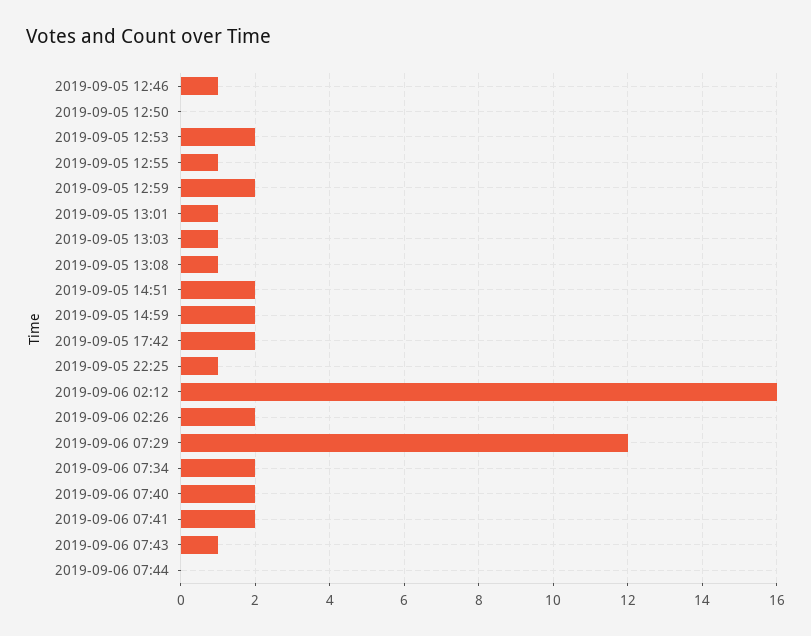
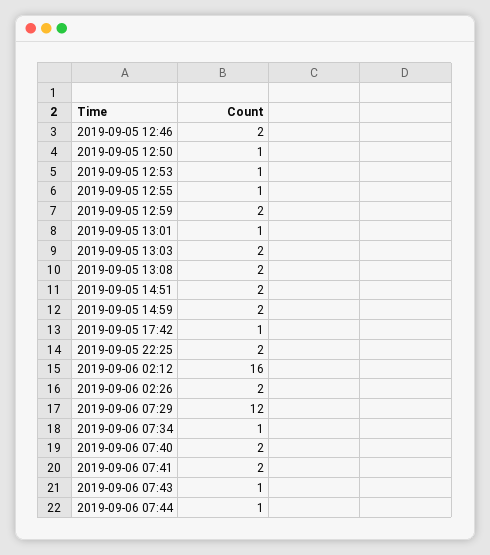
2019-09-05 12:46: 1 -> 2
2019-09-05 12:50: 0 -> 1
2019-09-05 12:53: 2 -> 1
2019-09-05 13:03: 1 -> 2
2019-09-05 13:08: 1 -> 2
2019-09-05 17:42: 2 -> 1
2019-09-05 22:25: 1 -> 2
2019-09-06 07:34: 2 -> 1
2019-09-06 07:44: 0 -> 1

